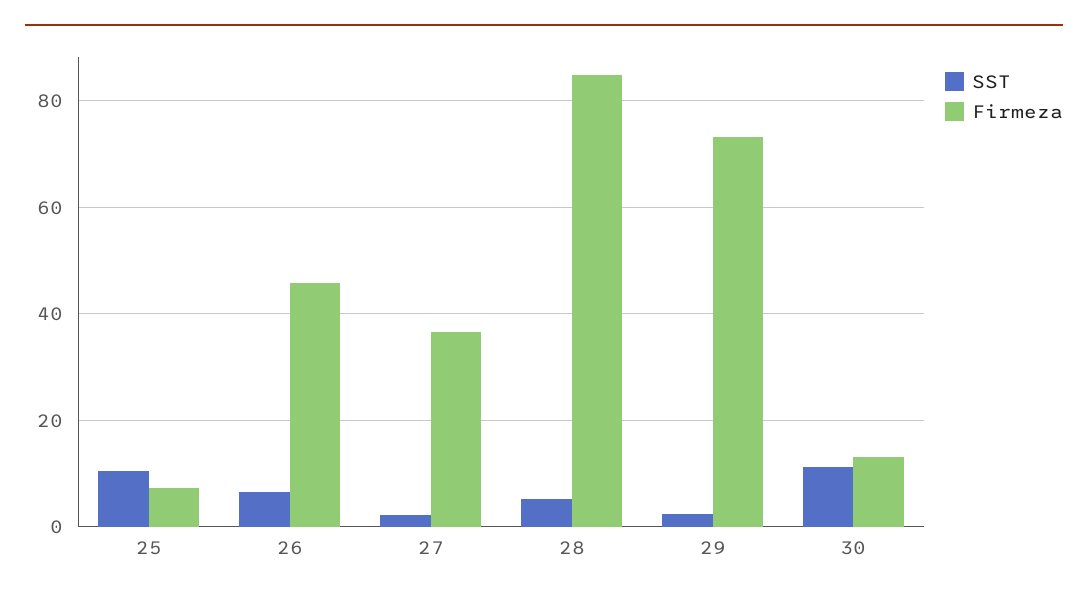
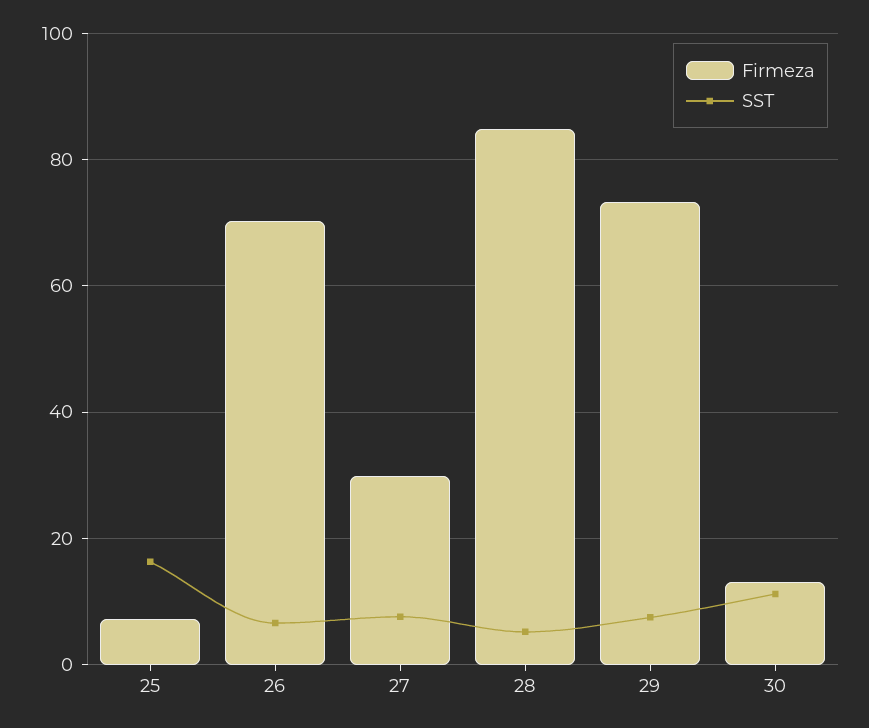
SST, 25: 10 -> 16
Firmeza, 26: 46 -> 70
SST, 27: 2 -> 8
Firmeza, 27: 36 -> 30
SST, 29: 2 -> 8

